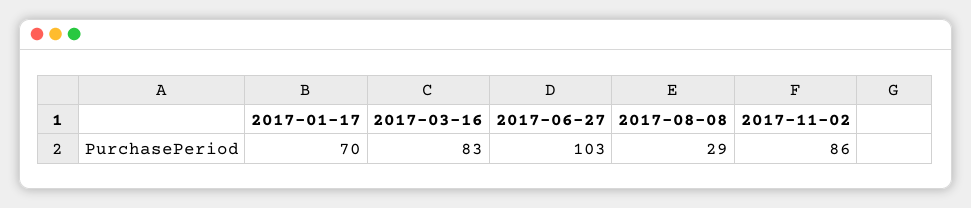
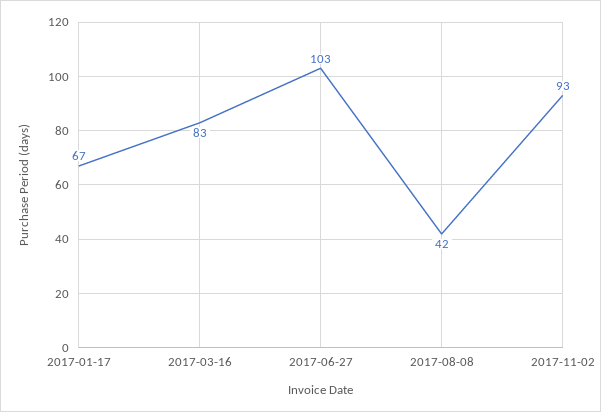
2017-01-17: 70 -> 67
2017-08-08: 29 -> 42
2017-11-02: 86 -> 93

